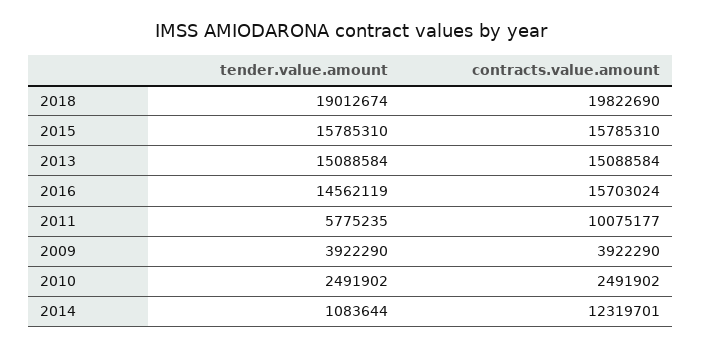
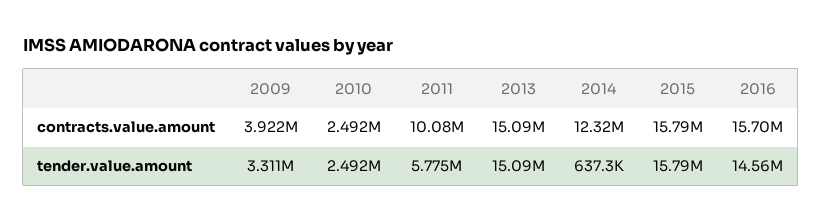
tender.value.amount, 2018: 19012674 -> none
contracts.value.amount, 2018: 19822690 -> none
tender.value.amount, 2009: 3922290 -> 3311000
tender.value.amount, 2014: 1083644 -> 637300

